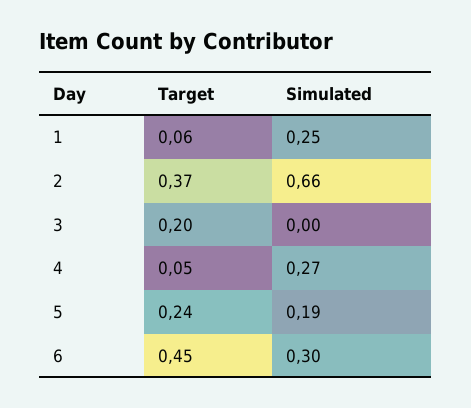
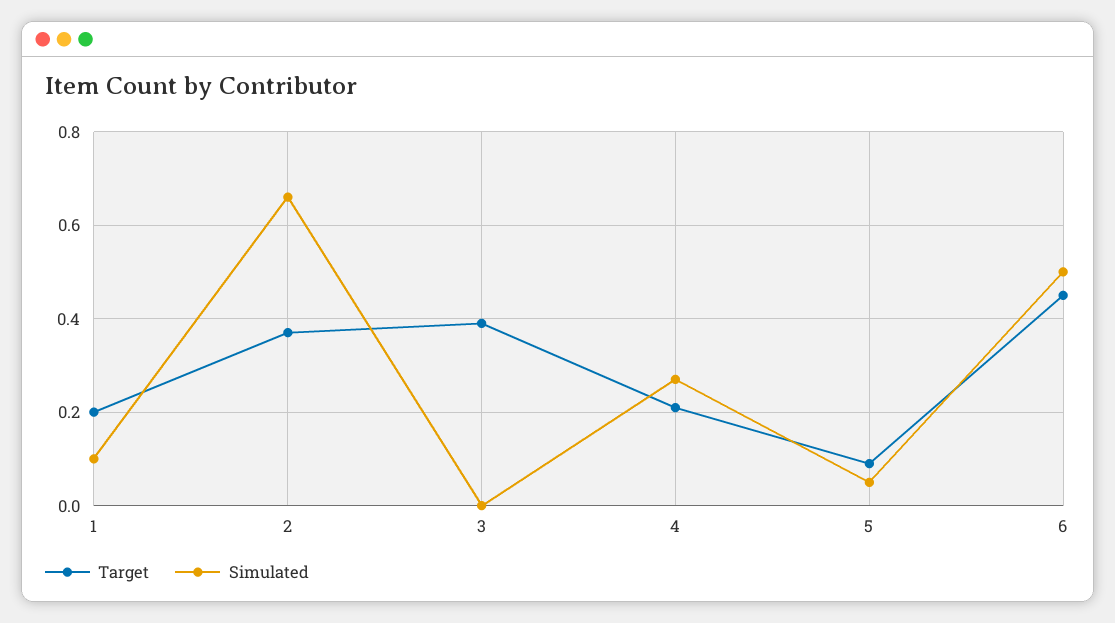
Target, 1: 0.06 -> 0.2
Simulated, 1: 0.25 -> 0.1
Target, 3: 0.2 -> 0.4
Target, 4: 0.05 -> 0.2
Target, 5: 0.24 -> 0.1
Simulated, 5: 0.19 -> 0.05
Simulated, 6: 0.3 -> 0.5

